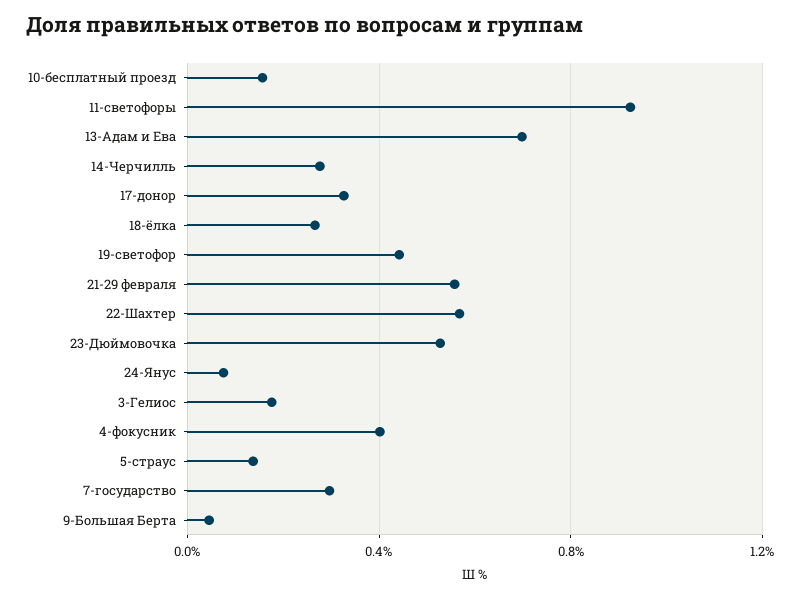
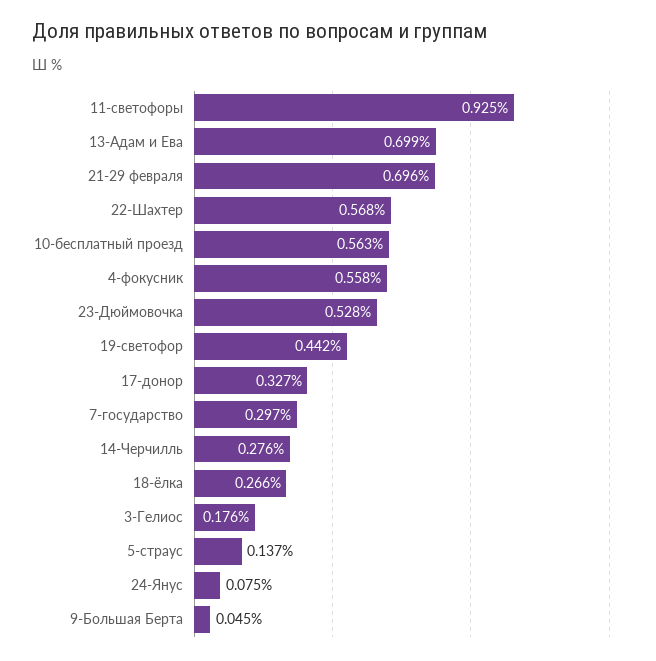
10-бесплатный проезд: 0.15 -> 0.563
21-29 февраля: 0.55 -> 0.696
4-фокусник: 0.4 -> 0.558

